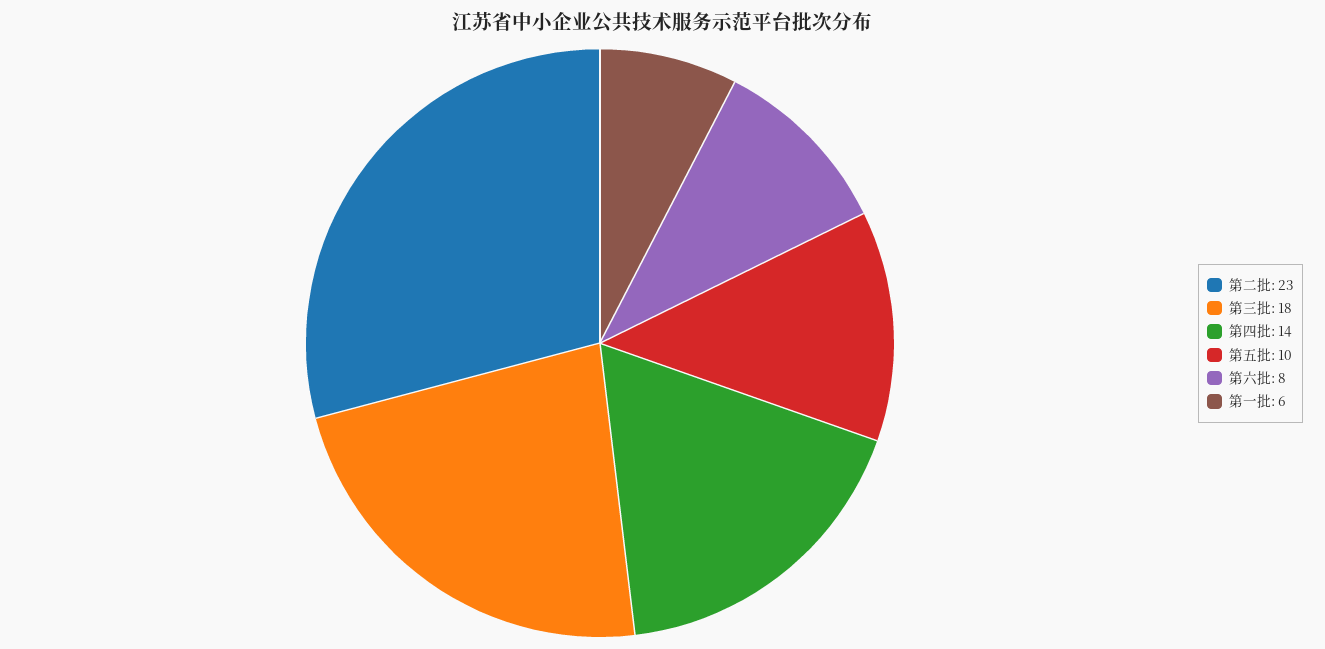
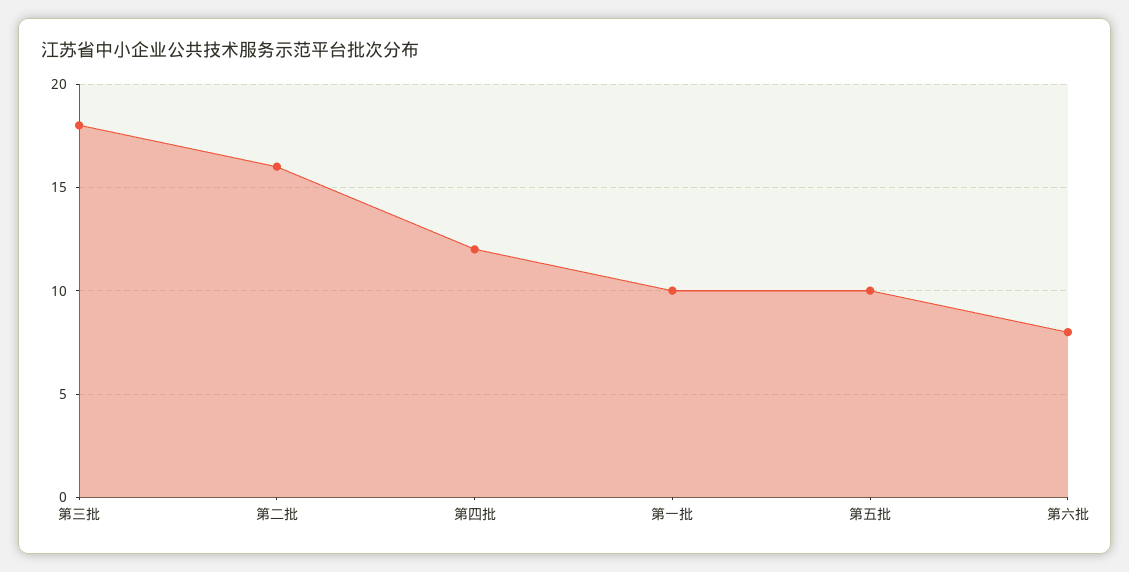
第二批: 23 -> 16
第四批: 14 -> 12
第一批: 6 -> 10

